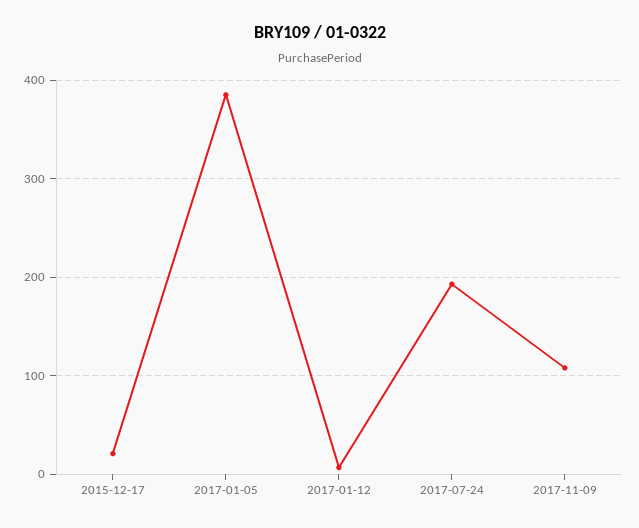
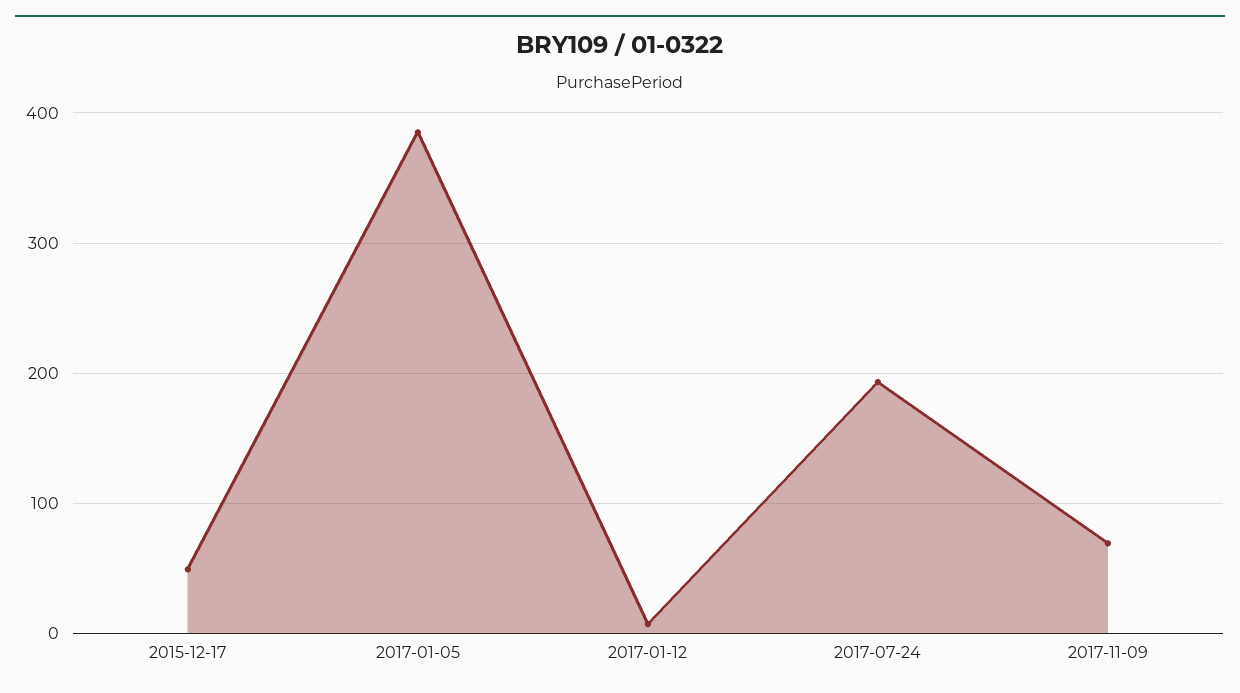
2015-12-17: 20 -> 50
2017-11-09: 110 -> 70

